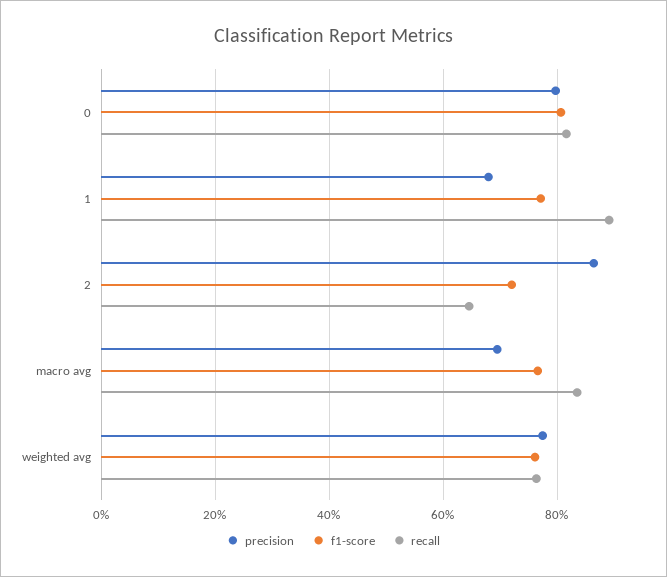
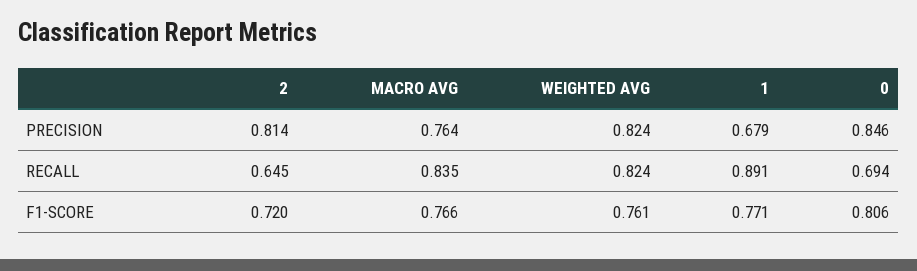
precision, 0: 0.8 -> 0.846
recall, 0: 0.82 -> 0.694
precision, 2: 0.86 -> 0.814
precision, macro avg: 0.7 -> 0.764
precision, weighted avg: 0.78 -> 0.824
recall, weighted avg: 0.76 -> 0.824

